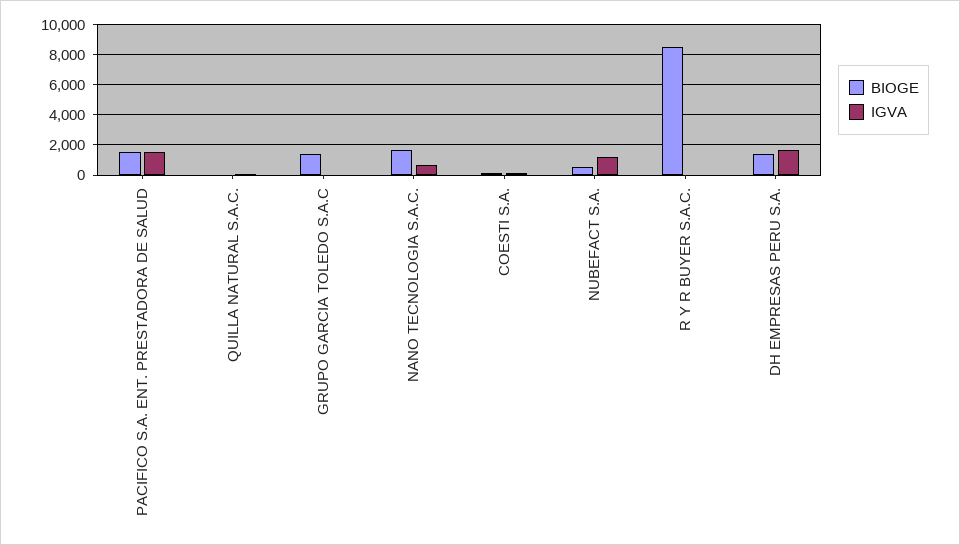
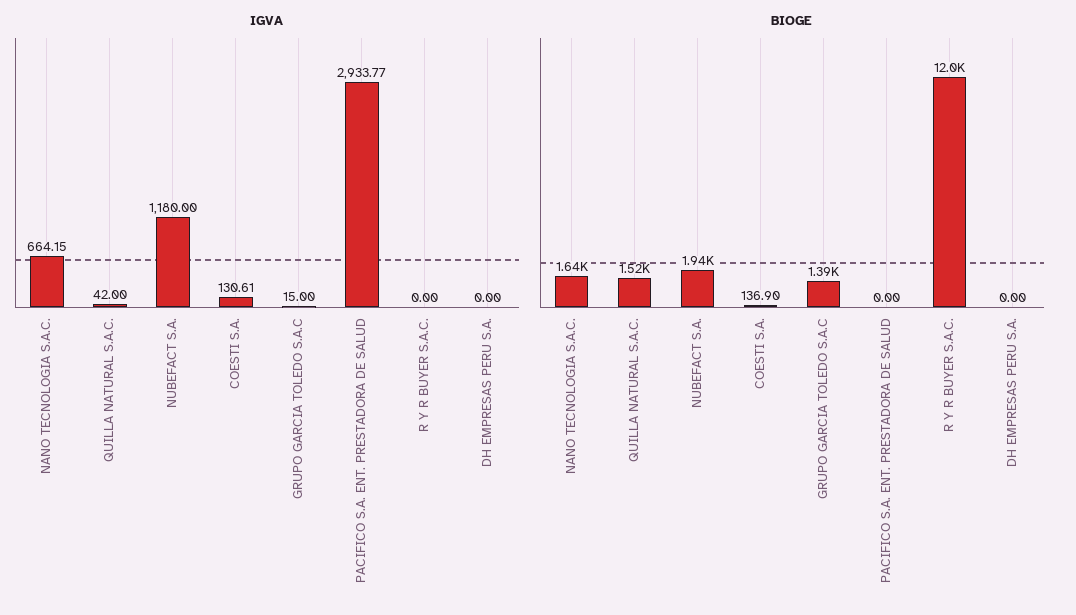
BIOGE, PACIFICO S.A. ENT. PRESTADORA DE SALUD: 1500 -> 0
IGVA, PACIFICO S.A. ENT. PRESTADORA DE SALUD: 1500 -> 2933.77
BIOGE, QUILLA NATURAL S.A.C.: 0 -> 1520
BIOGE, NUBEFACT S.A.: 500 -> 1940
BIOGE, R Y R BUYER S.A.C.: 8500 -> 12000
BIOGE, DH EMPRESAS PERU S.A.: 1500 -> 0
IGVA, DH EMPRESAS PERU S.A.: 1500 -> 0

